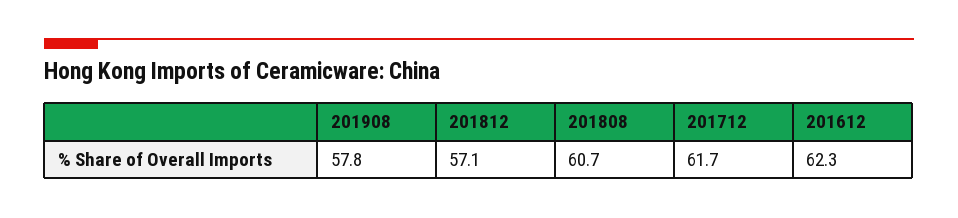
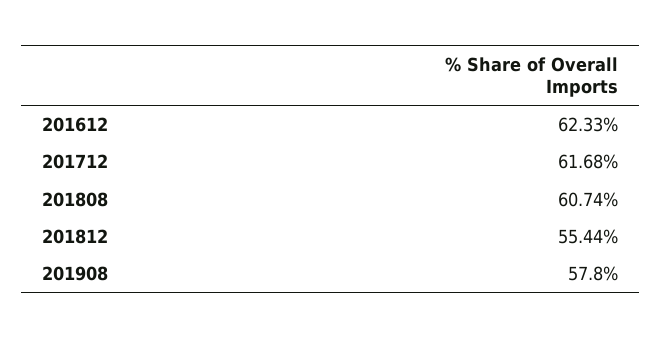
201812: 57.1 -> 55.44

